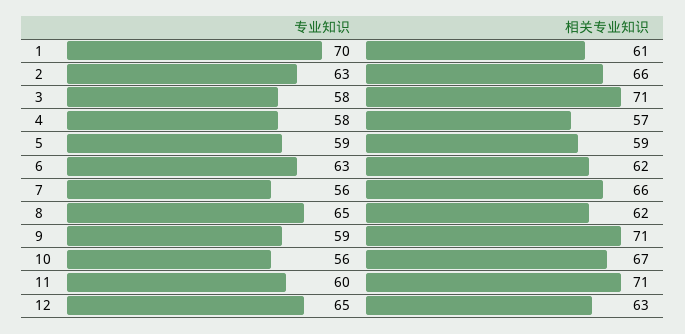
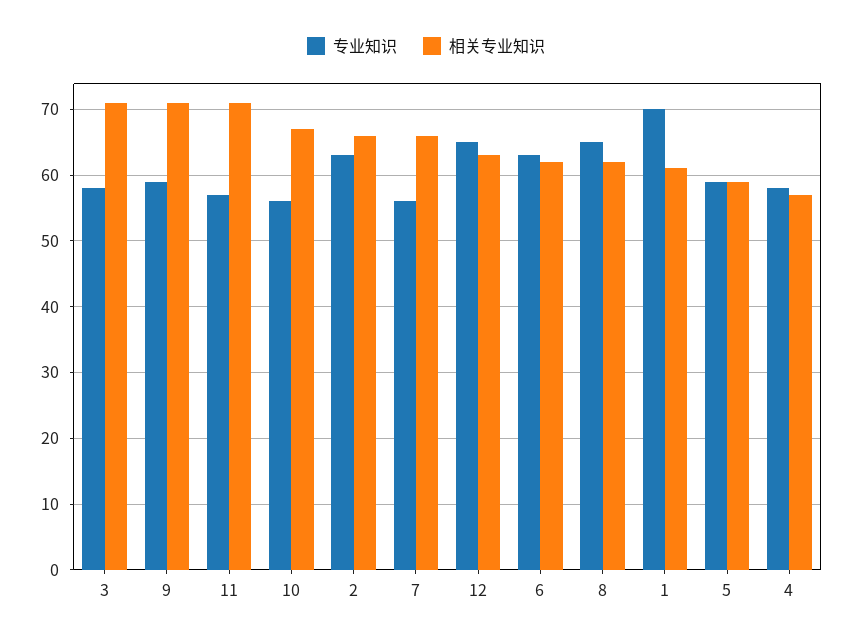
专业知识, 11: 60 -> 57

